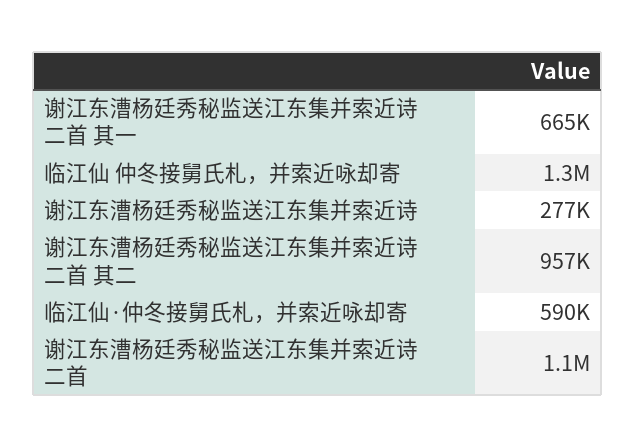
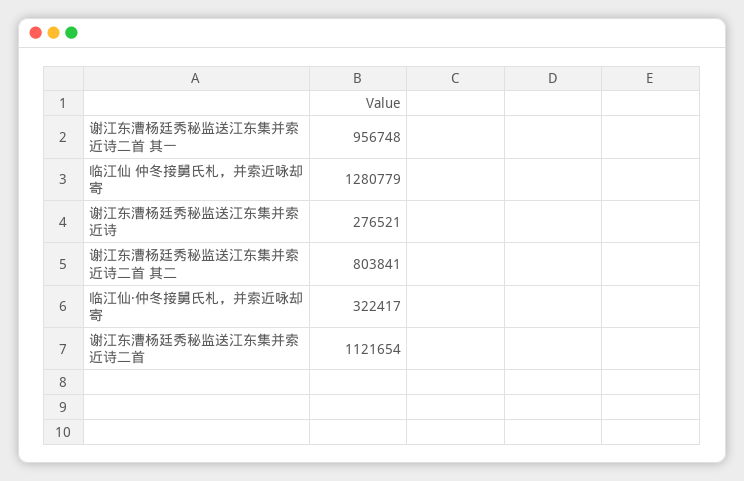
谢江东漕杨廷秀秘监送江东集并索近诗二首 其一: 665000 -> 956748
谢江东漕杨廷秀秘监送江东集并索近诗二首 其二: 957000 -> 803841
临江仙·仲冬接舅氏札，并索近咏却寄: 590000 -> 322417

